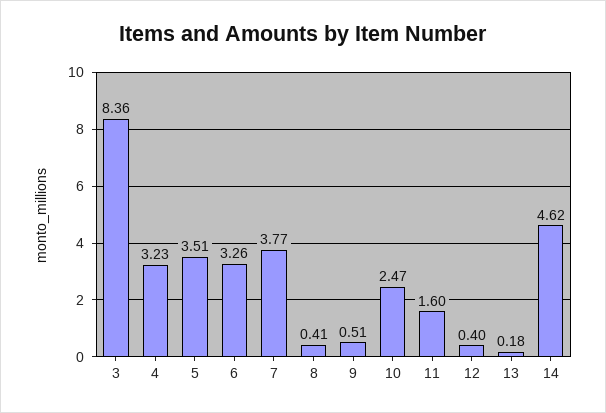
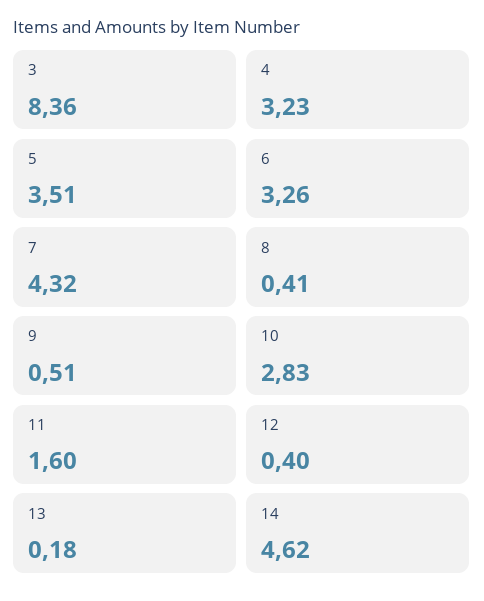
7: 3.77 -> 4.32
10: 2.47 -> 2.83

